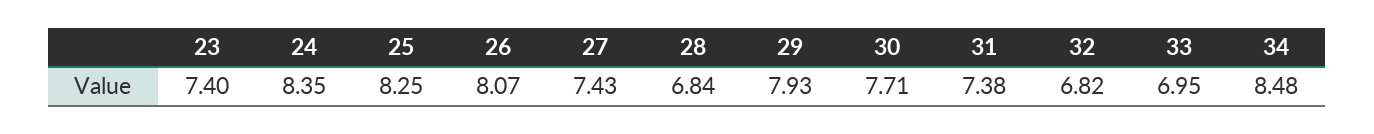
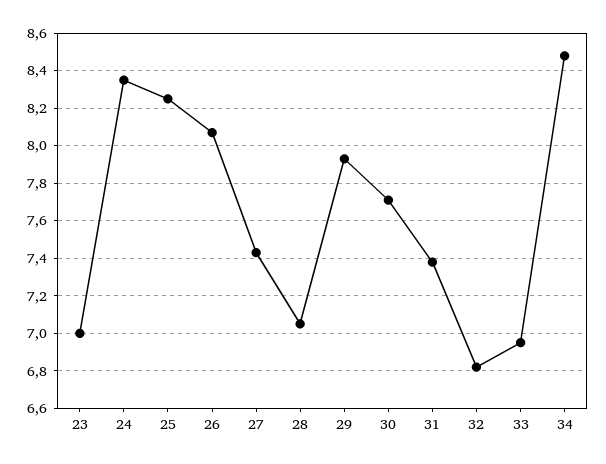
23: 7.4 -> 7
28: 6.84 -> 7.05

